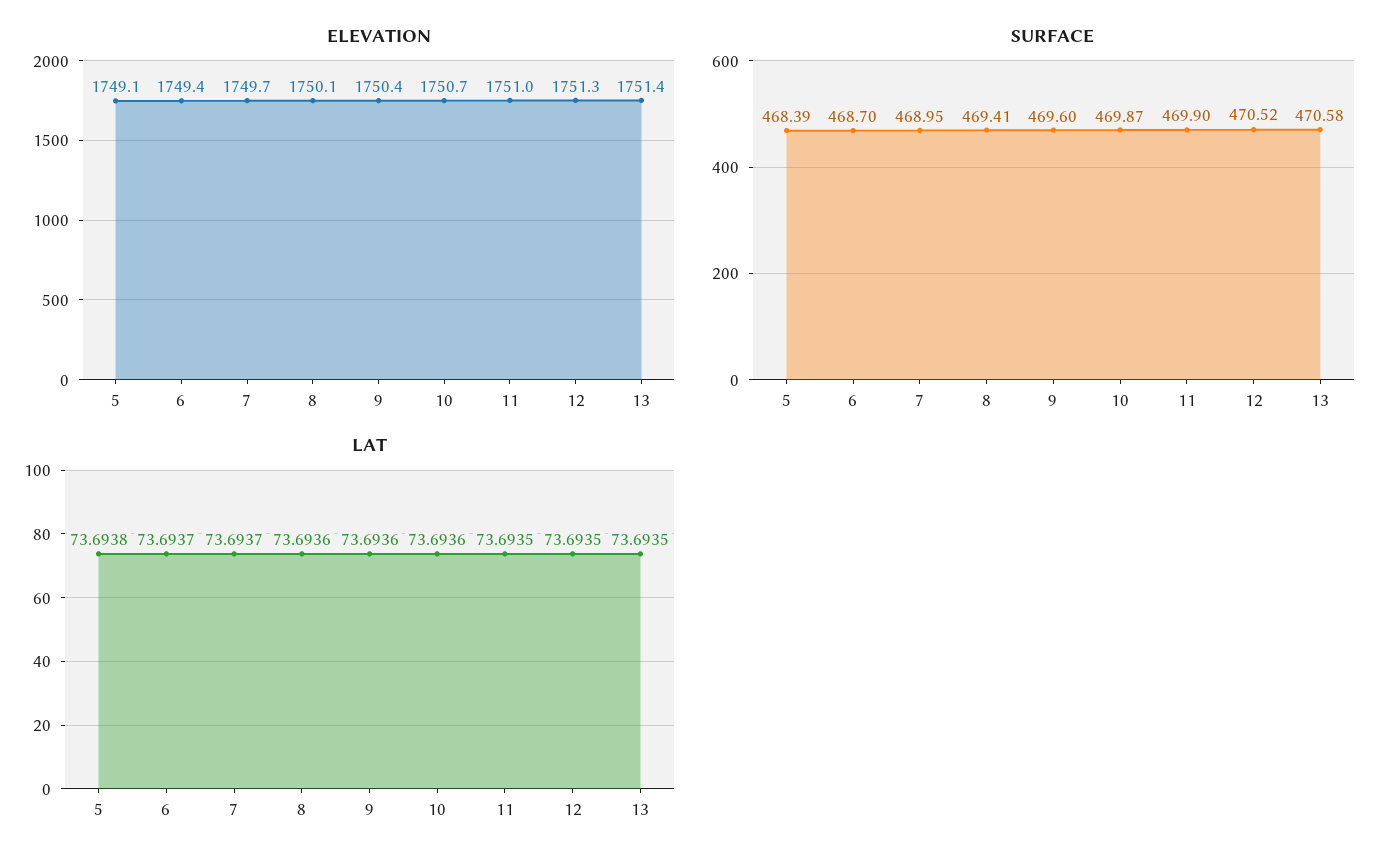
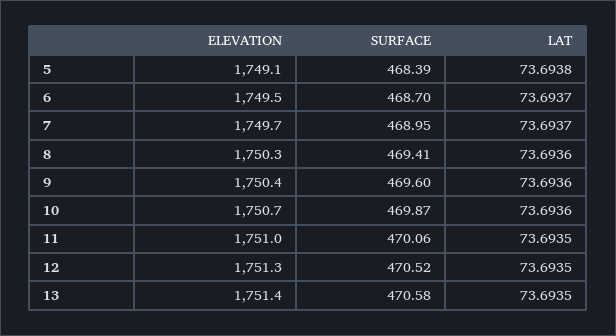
ELEVATION, 6: 1749.4 -> 1749.5
ELEVATION, 8: 1750.1 -> 1750.3
SURFACE, 11: 469.9 -> 470.06

